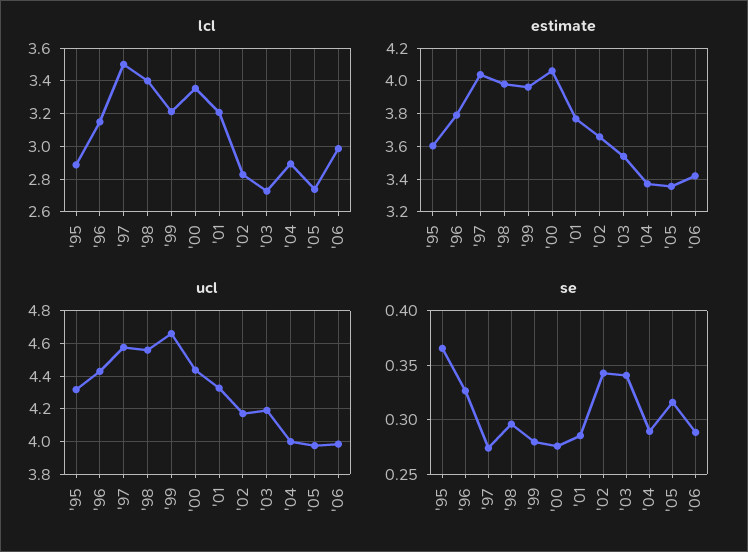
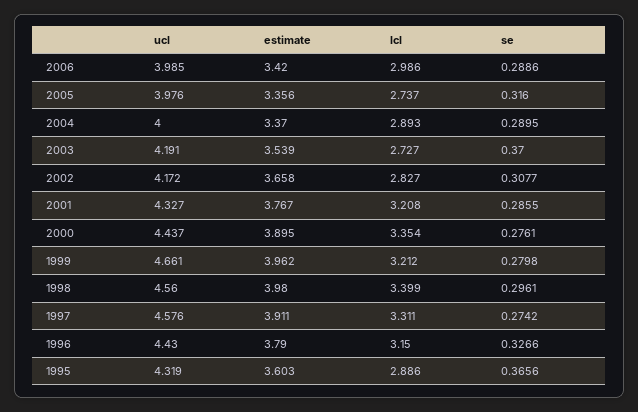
lcl, '97: 3.5 -> 3.311
estimate, '97: 4.05 -> 3.911
estimate, '00: 4.05 -> 3.895
se, '02: 0.34 -> 0.3077
se, '03: 0.34 -> 0.37

